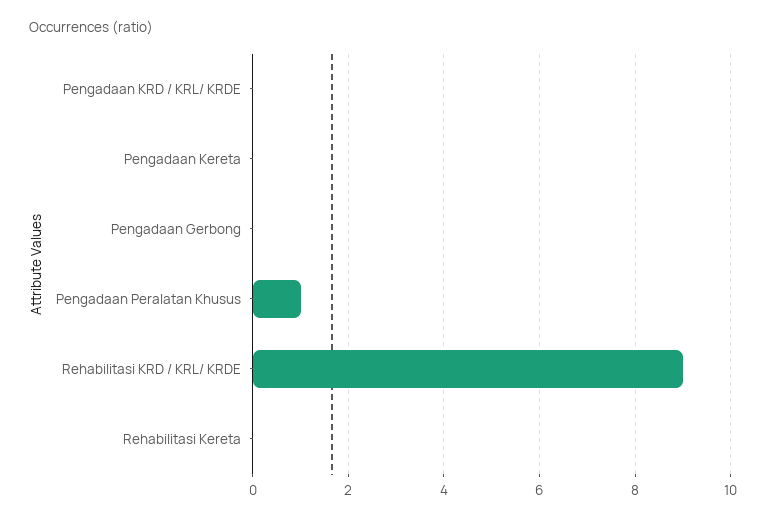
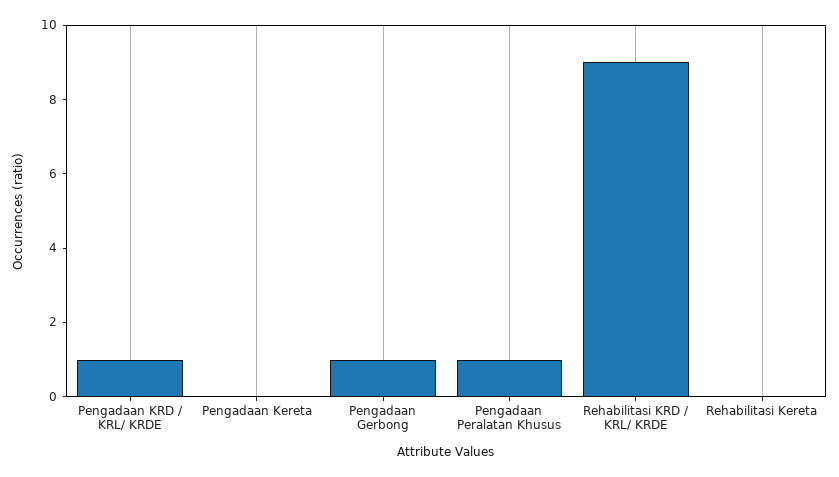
Pengadaan KRD / KRL/ KRDE: 0 -> 1
Pengadaan Gerbong: 0 -> 1

